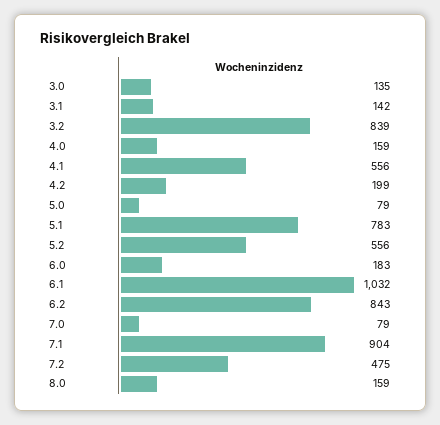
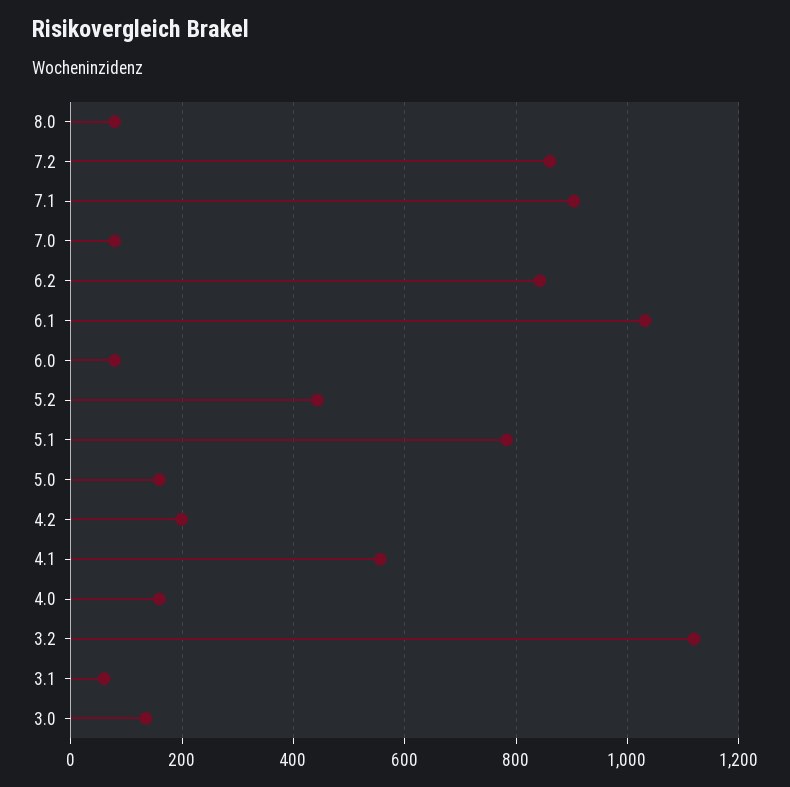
3.1: 142 -> 60
3.2: 839 -> 1120
5.0: 79 -> 160
5.2: 556 -> 440
6.0: 183 -> 80
7.2: 475 -> 860
8.0: 159 -> 80

